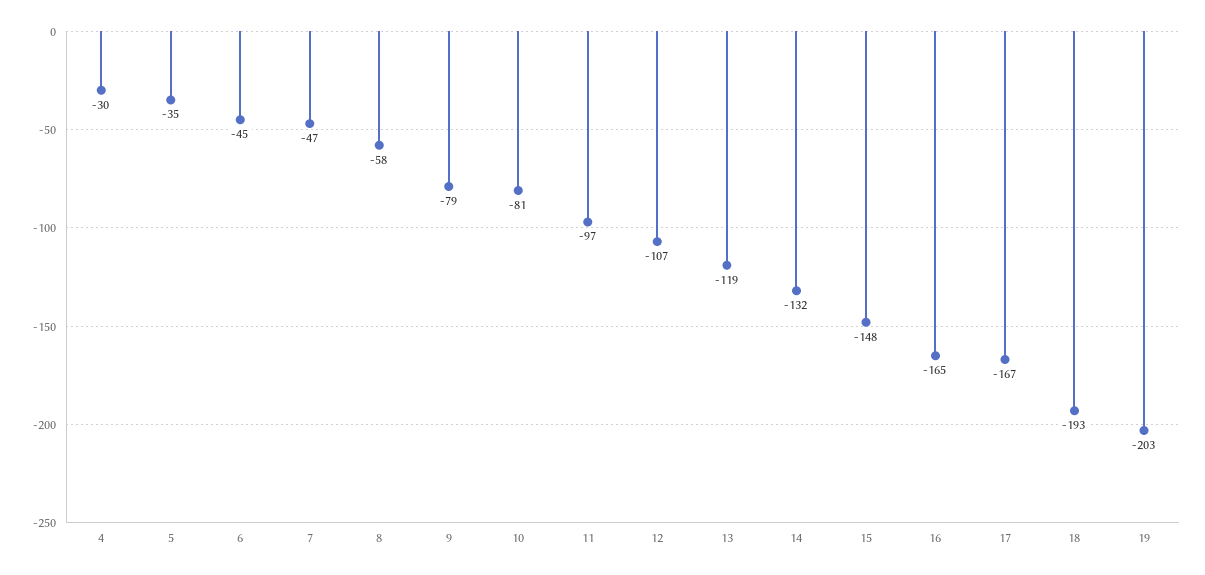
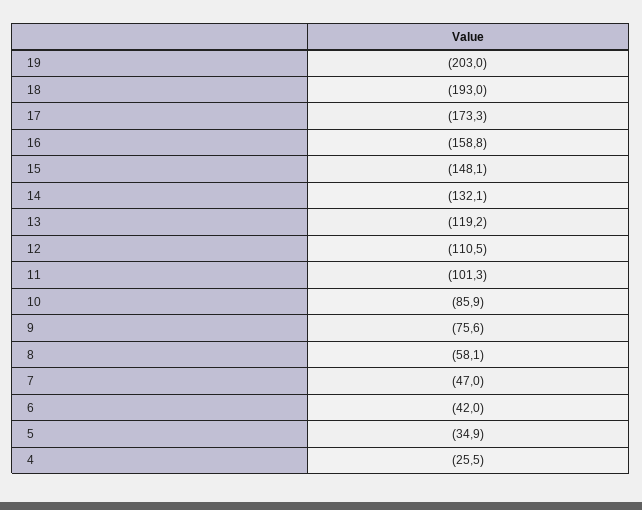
4: -30 -> -25.5
6: -45 -> -42
9: -79 -> -75.6
10: -81 -> -85.9
11: -97 -> -101.3
12: -107 -> -110.5
16: -165 -> -158.8
17: -167 -> -173.3

